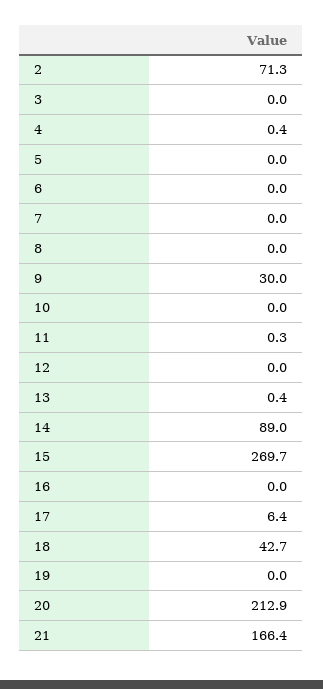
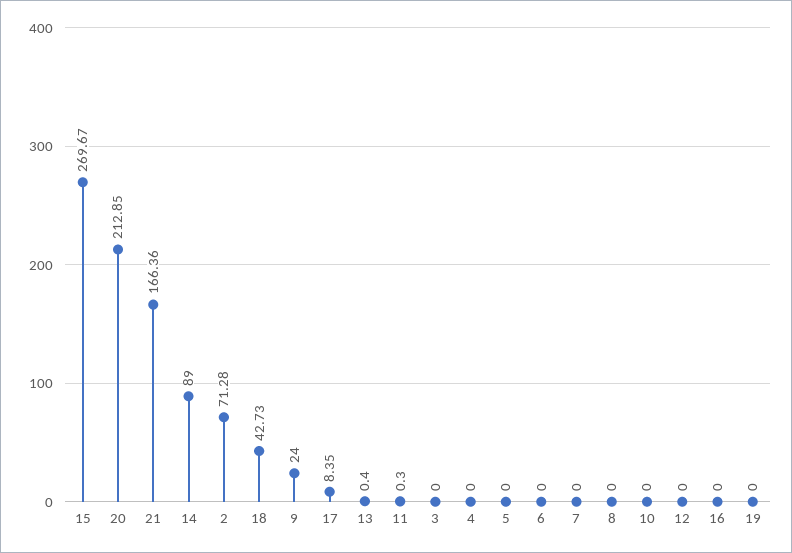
4: 0.4 -> 0
9: 30 -> 24
17: 6.4 -> 8.35

